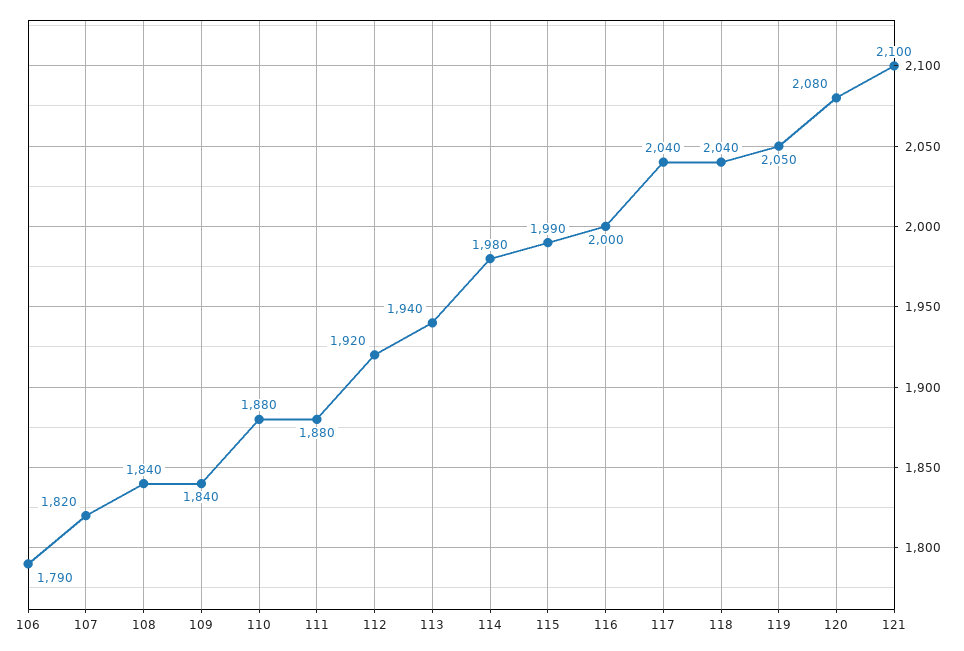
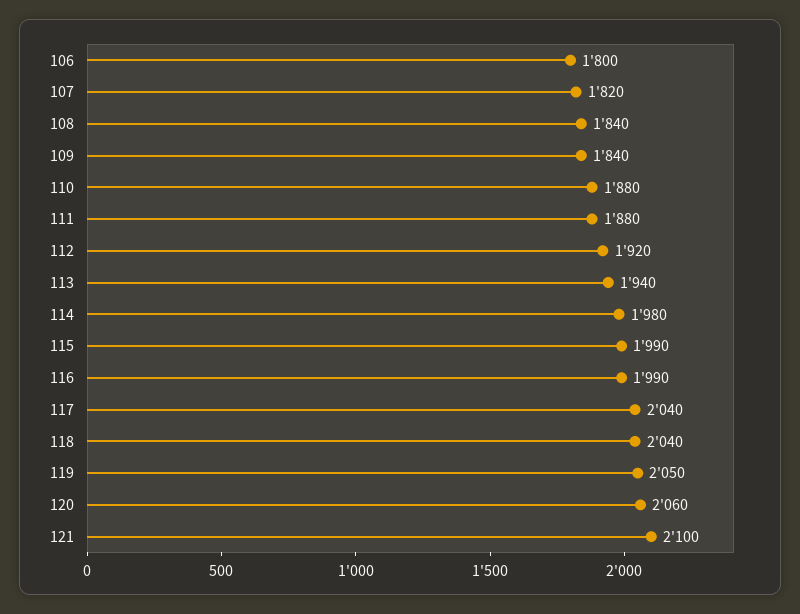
106: 1790 -> 1800
116: 2000 -> 1990
120: 2080 -> 2060

